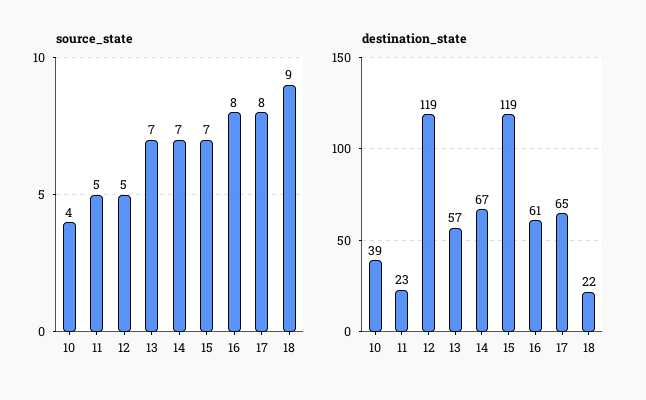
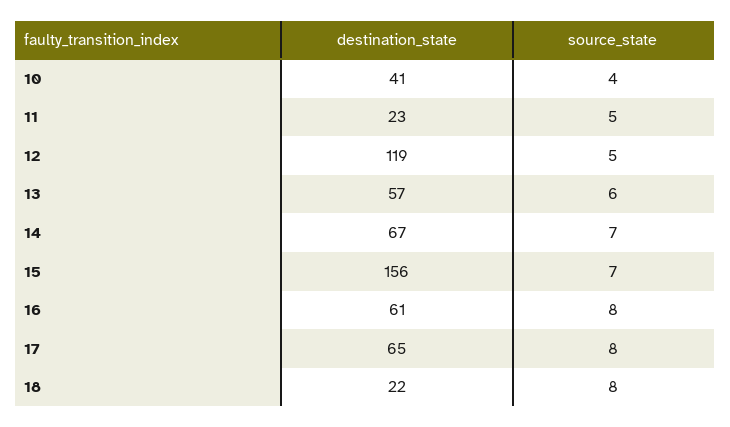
source_state, 13: 7 -> 6
source_state, 18: 9 -> 8
destination_state, 10: 39 -> 41
destination_state, 15: 119 -> 156

